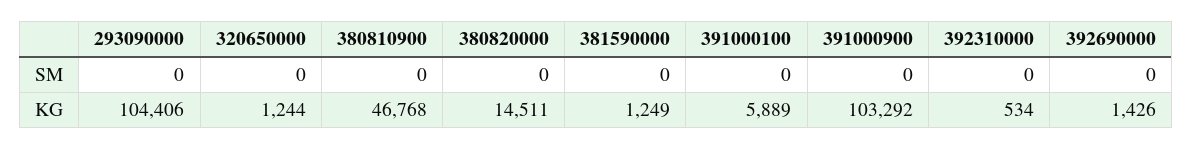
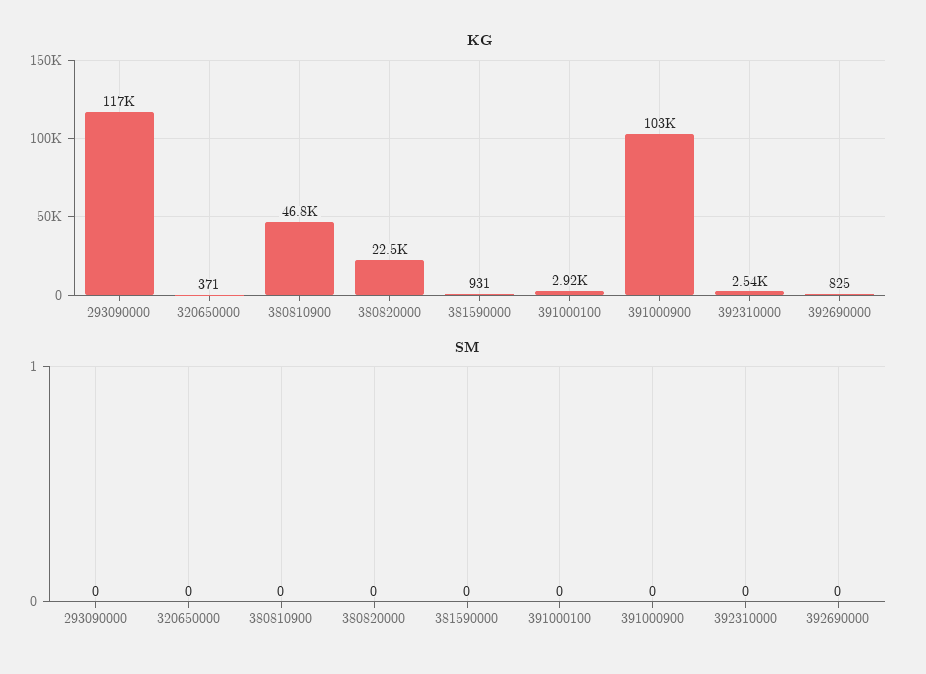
KG, 293090000: 104406 -> 117000
KG, 320650000: 1244 -> 371
KG, 380820000: 14511 -> 22500
KG, 381590000: 1249 -> 931
KG, 391000100: 5889 -> 2920
KG, 392310000: 534 -> 2540
KG, 392690000: 1426 -> 825

